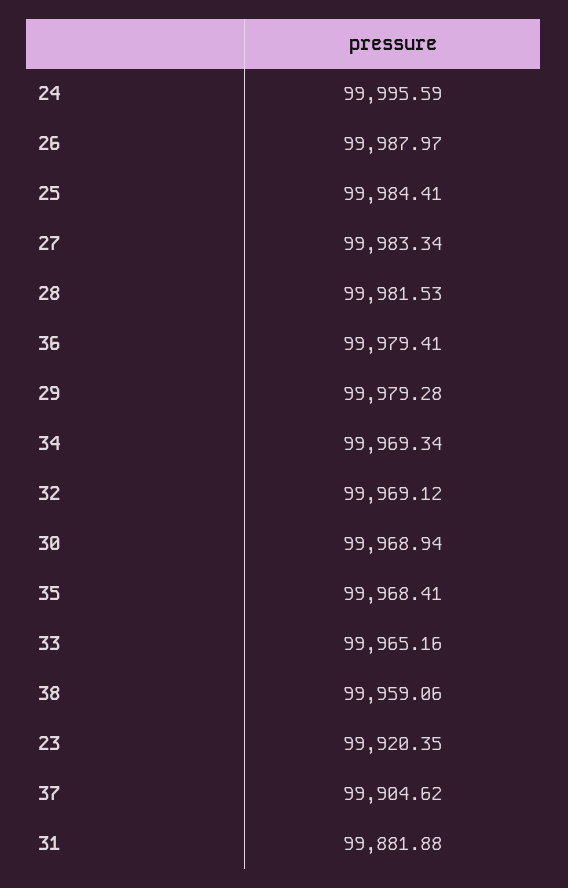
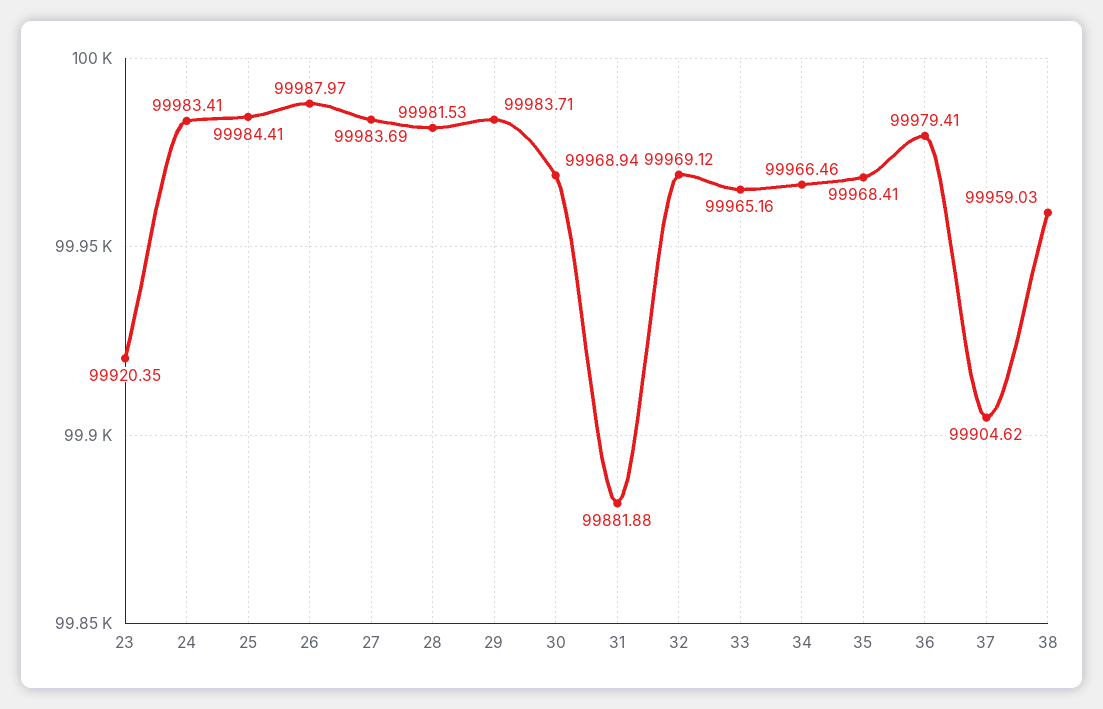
24: 99995.59 -> 99983.41
27: 99983.34 -> 99983.69
29: 99979.28 -> 99983.71
34: 99969.34 -> 99966.46
38: 99959.06 -> 99959.03

